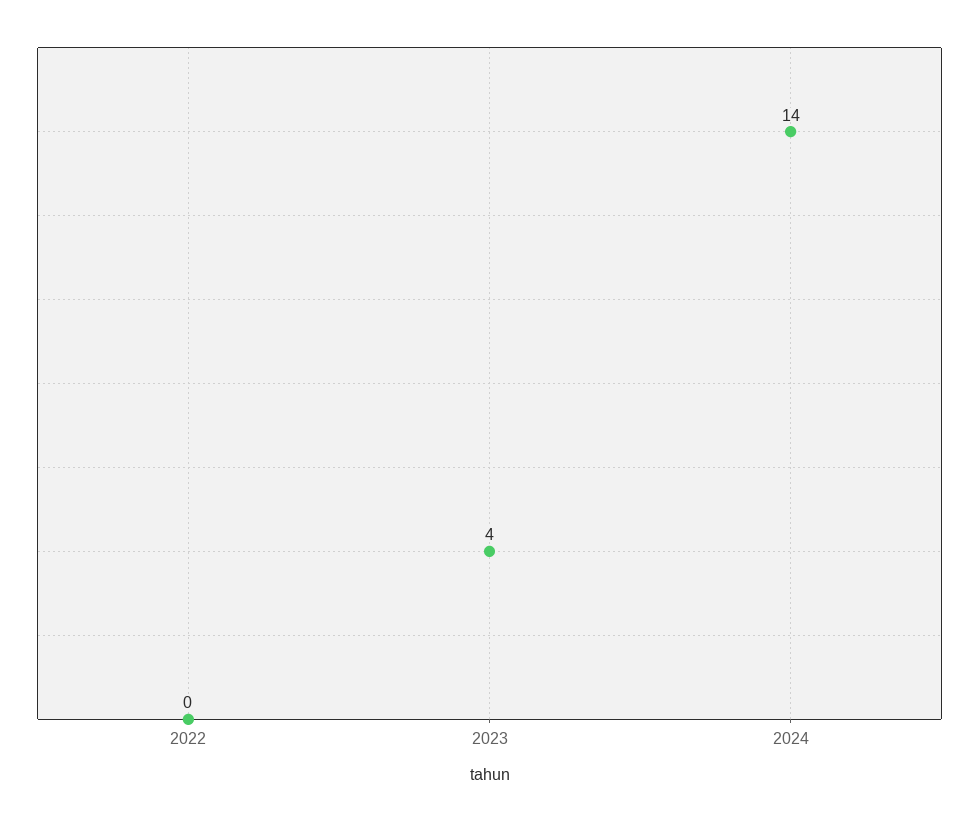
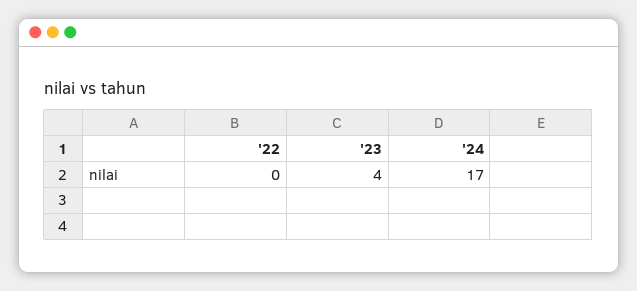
2024: 14 -> 17

